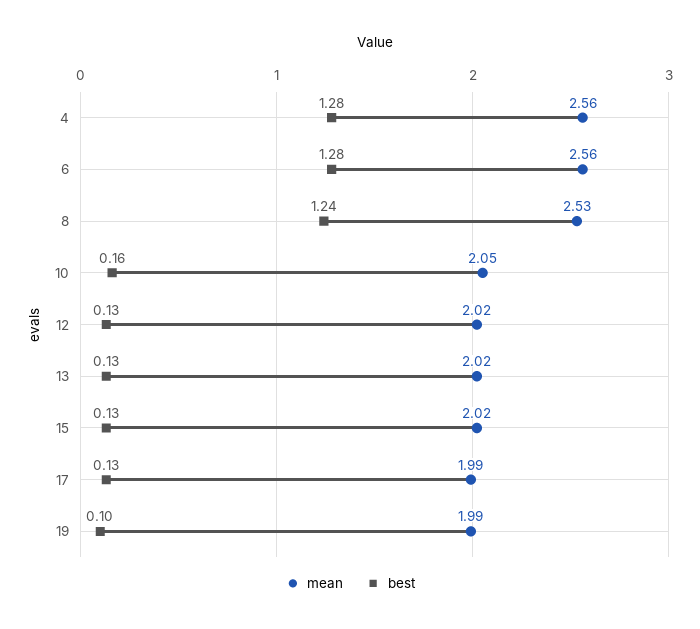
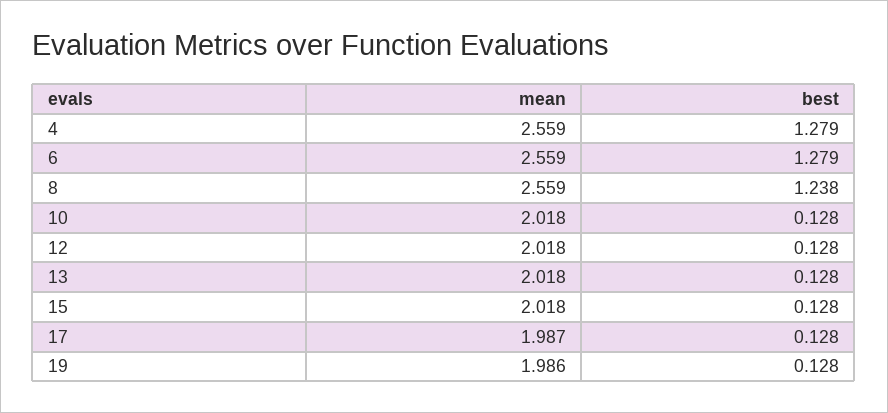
mean, 8: 2.53 -> 2.559
mean, 10: 2.05 -> 2.018
best, 10: 0.16 -> 0.128
best, 19: 0.1 -> 0.128

